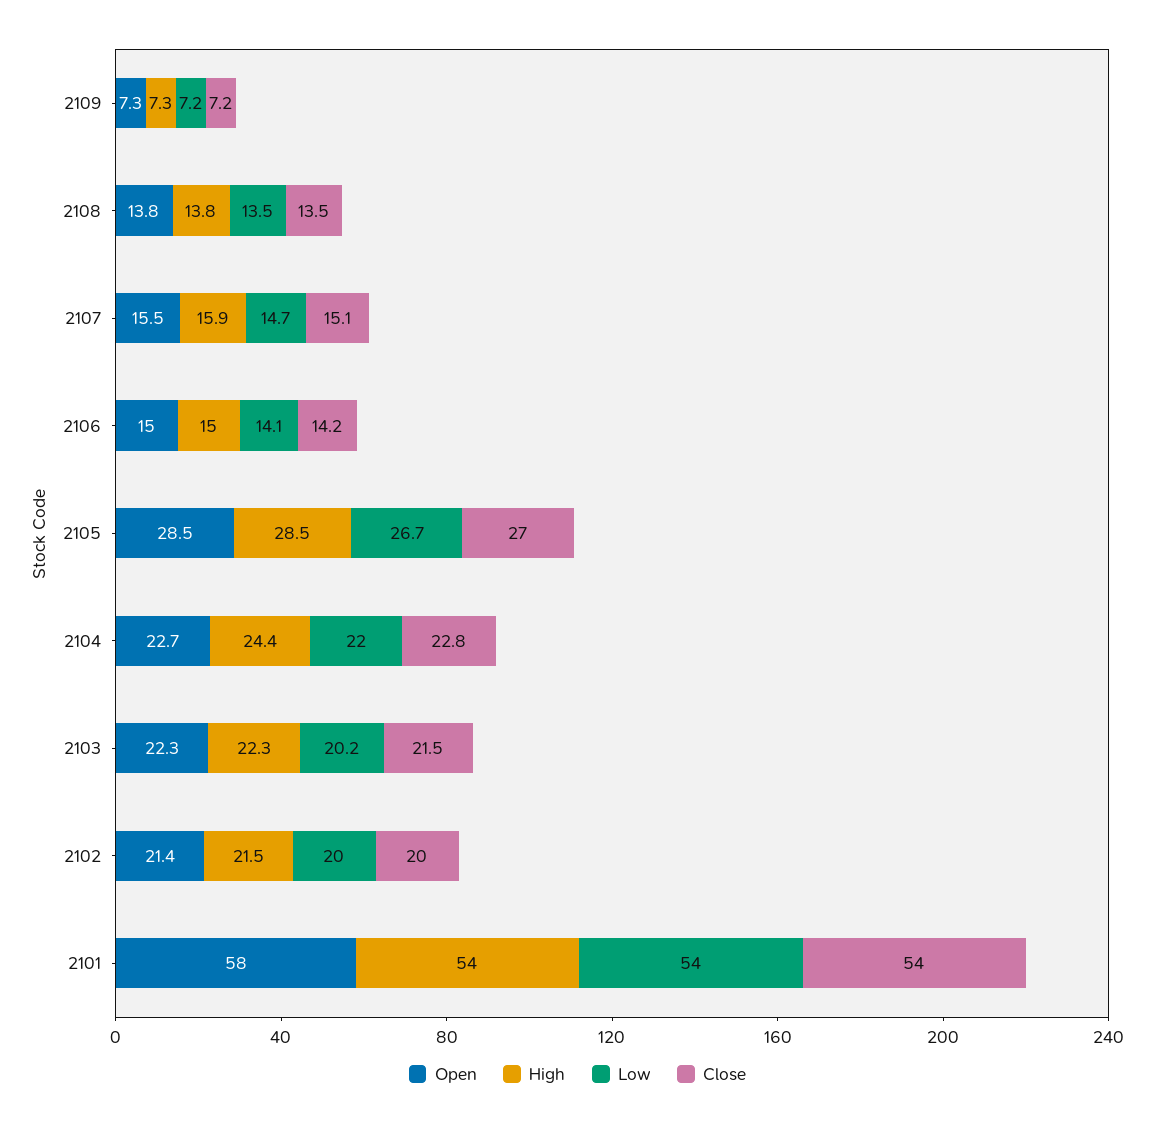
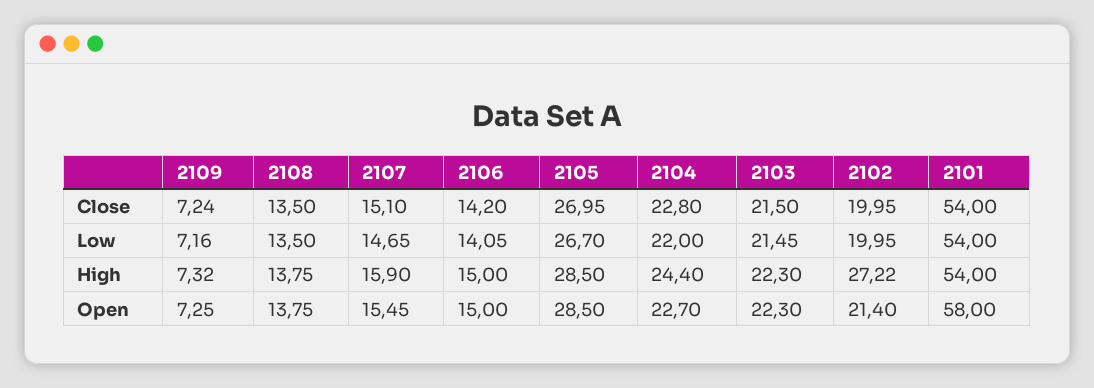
Low, 2103: 20.2 -> 21.45
High, 2102: 21.5 -> 27.22

